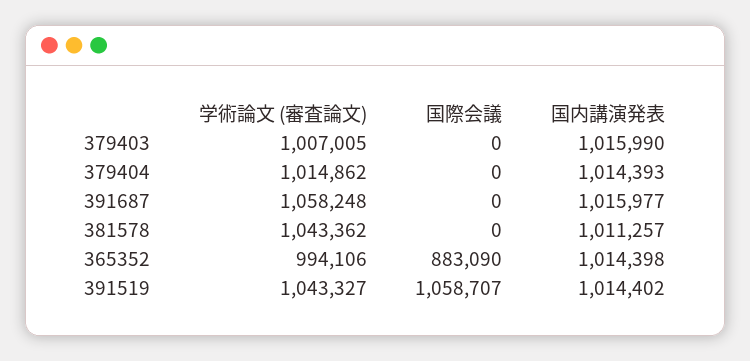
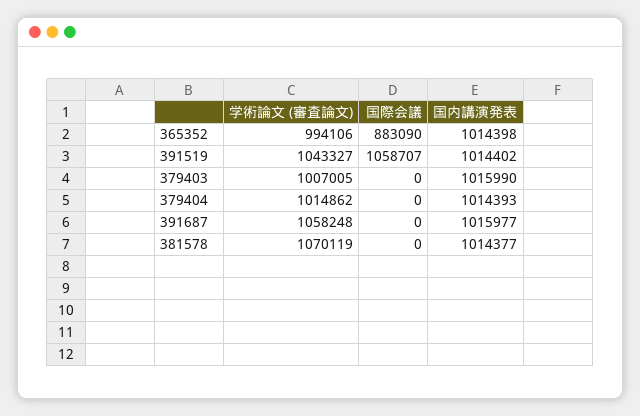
学術論文 (審査論文), 381578: 1043362 -> 1070119
国内講演発表, 381578: 1011257 -> 1014377

